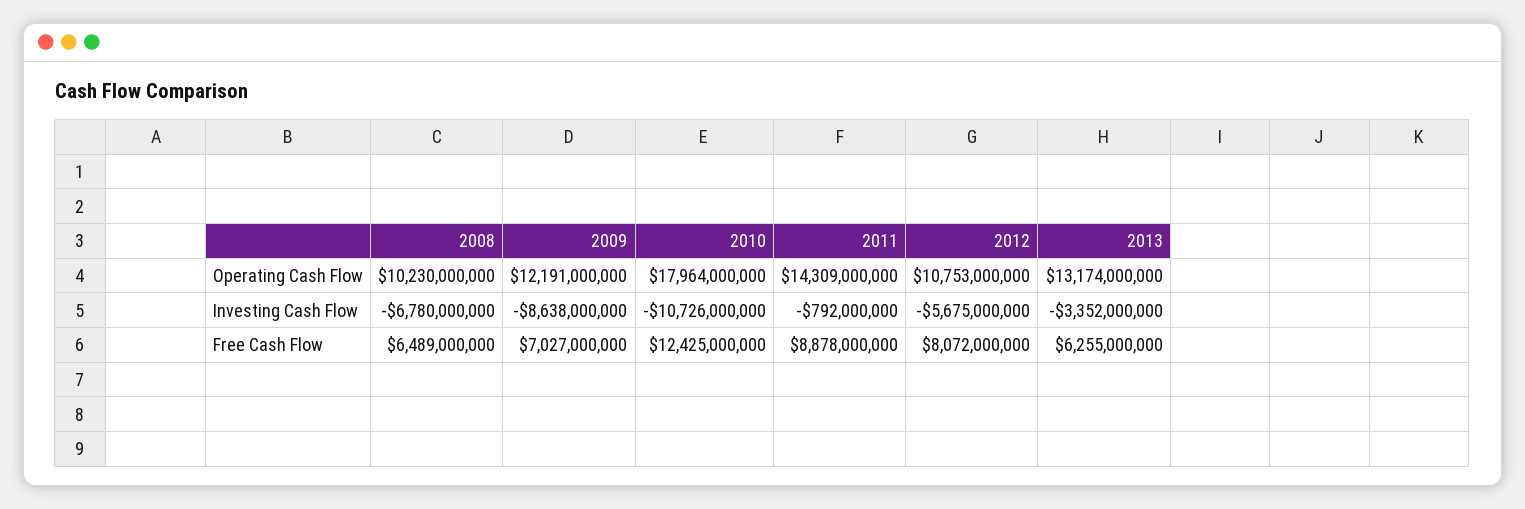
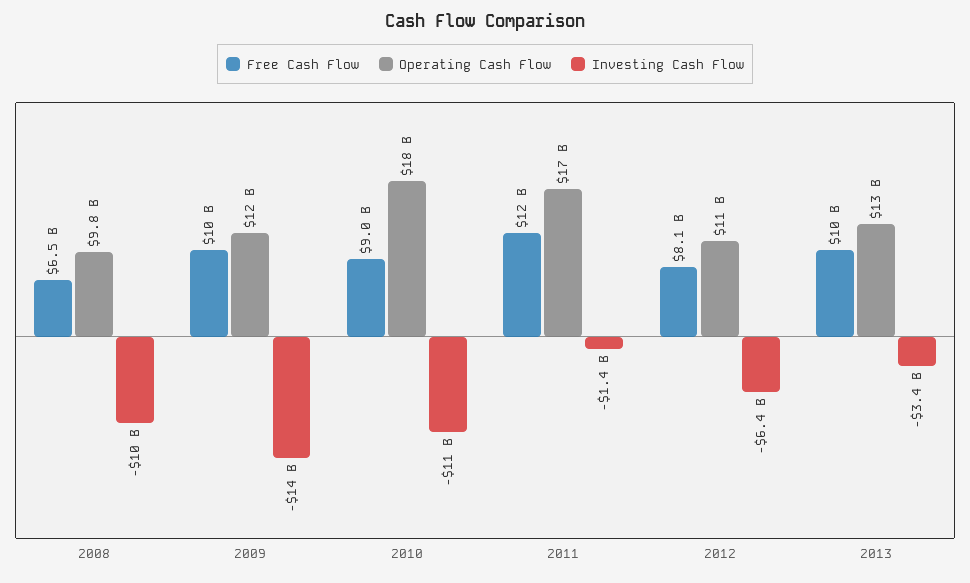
Operating Cash Flow, 2008: 10230000000 -> 9800000000
Operating Cash Flow, 2011: 14309000000 -> 17000000000
Investing Cash Flow, 2008: -6780000000 -> -10000000000
Investing Cash Flow, 2009: -8638000000 -> -14000000000
Investing Cash Flow, 2011: -792000000 -> -1400000000
Investing Cash Flow, 2012: -5675000000 -> -6400000000
Free Cash Flow, 2009: 7027000000 -> 10000000000
Free Cash Flow, 2010: 12425000000 -> 9000000000
Free Cash Flow, 2011: 8878000000 -> 12000000000
Free Cash Flow, 2013: 6255000000 -> 10000000000

